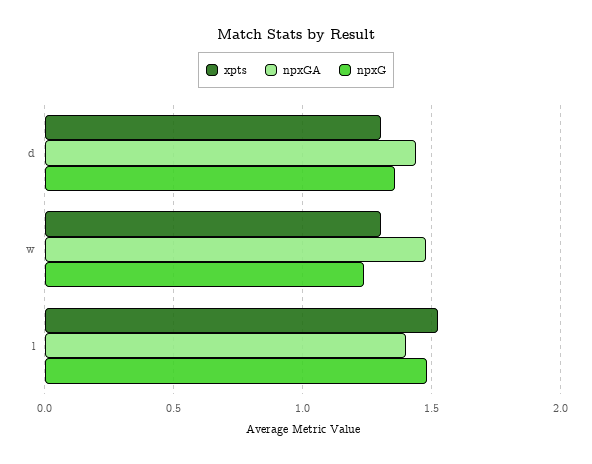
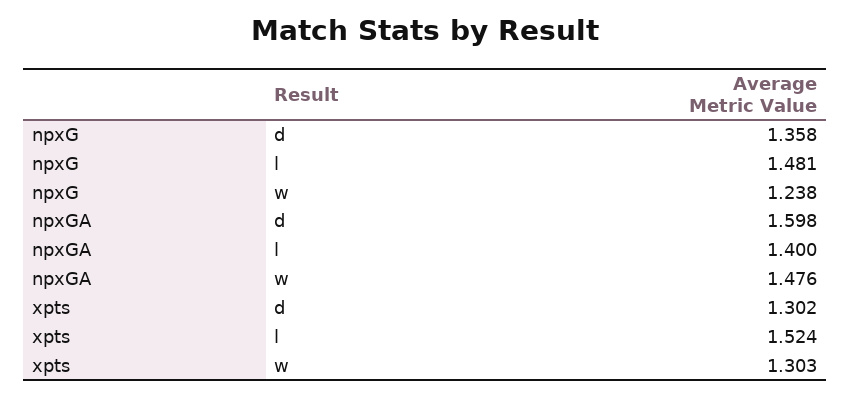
npxGA, d: 1.45 -> 1.598

